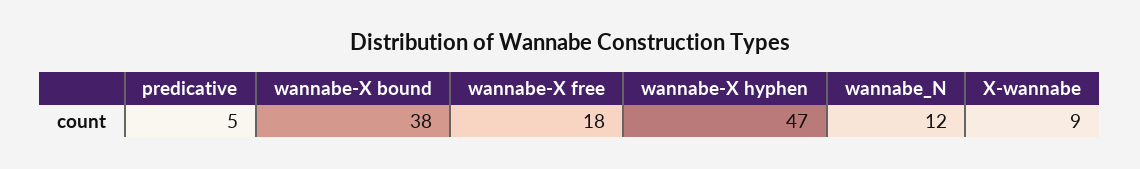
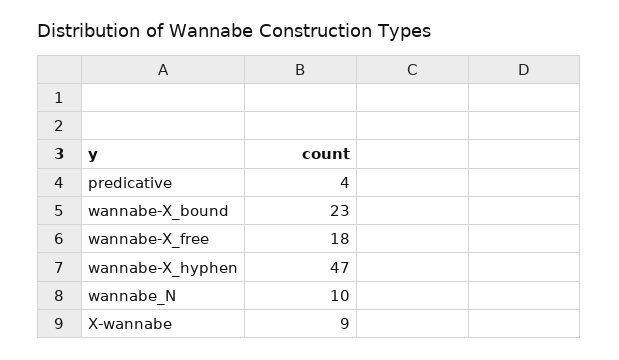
predicative: 5 -> 4
wannabe-X bound: 38 -> 23
wannabe_N: 12 -> 10

